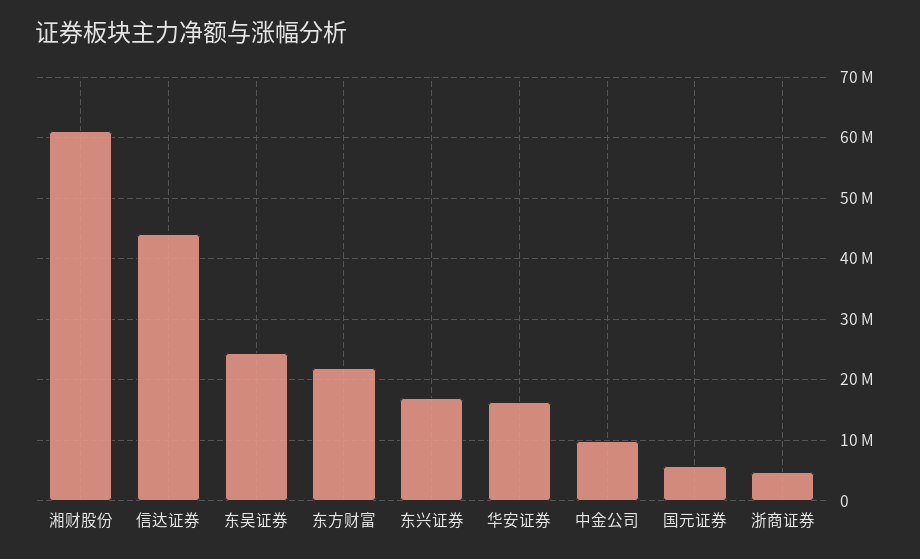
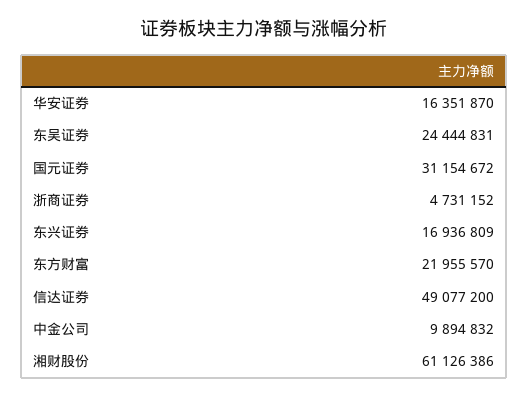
信达证券: 44000000 -> 49077200
国元证券: 6000000 -> 31154672

